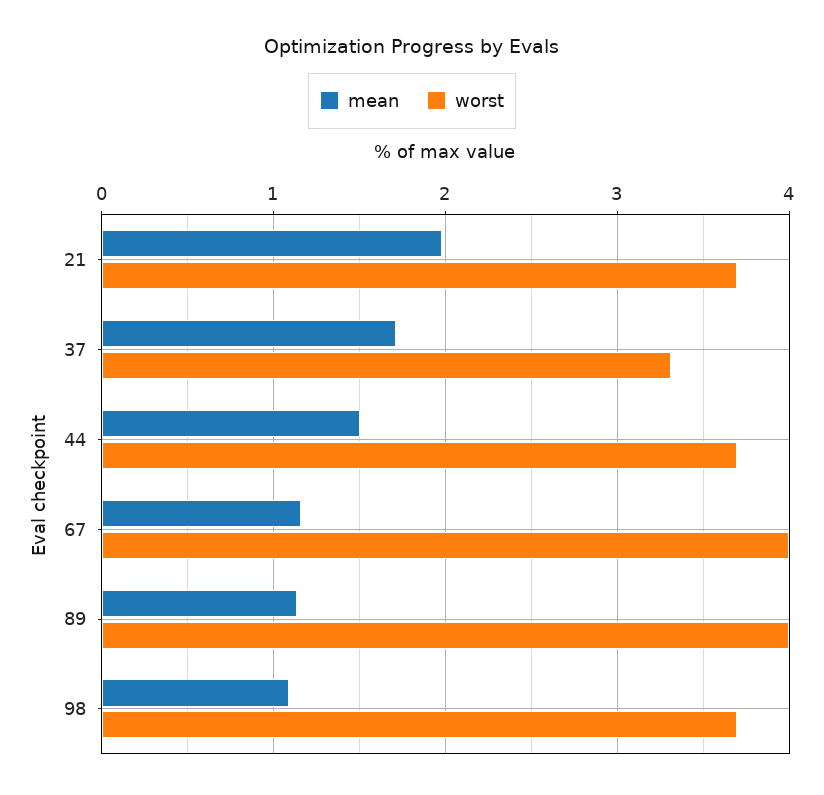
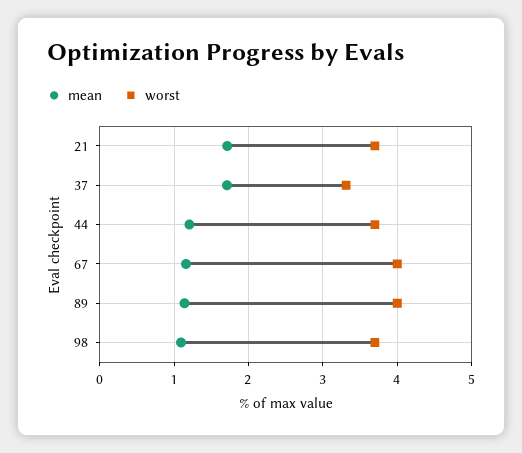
mean, 21: 2 -> 1.7
mean, 44: 1.5 -> 1.2

